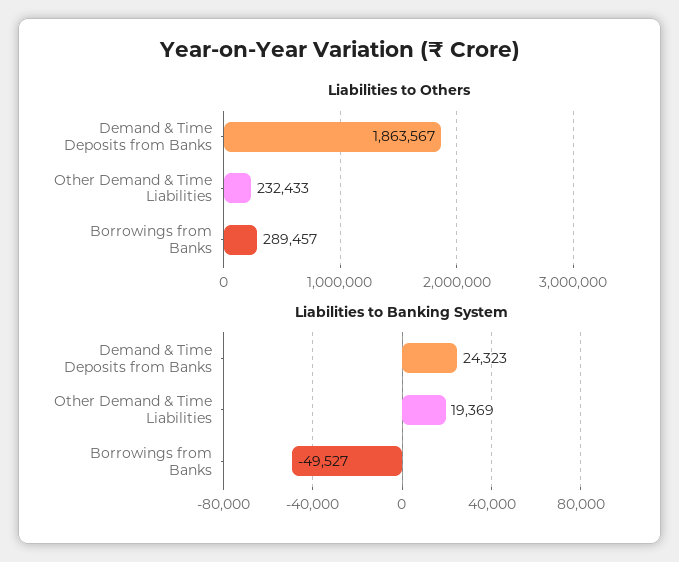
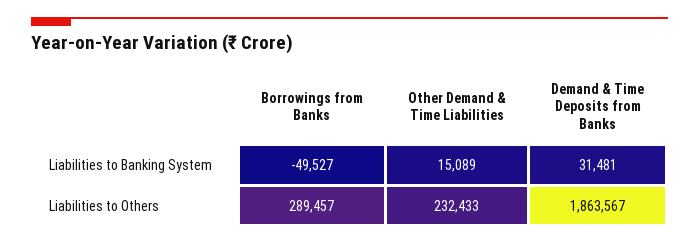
Liabilities to Banking System, Demand & Time Deposits from Banks: 24323 -> 31481
Liabilities to Banking System, Other Demand & Time Liabilities: 19369 -> 15089

